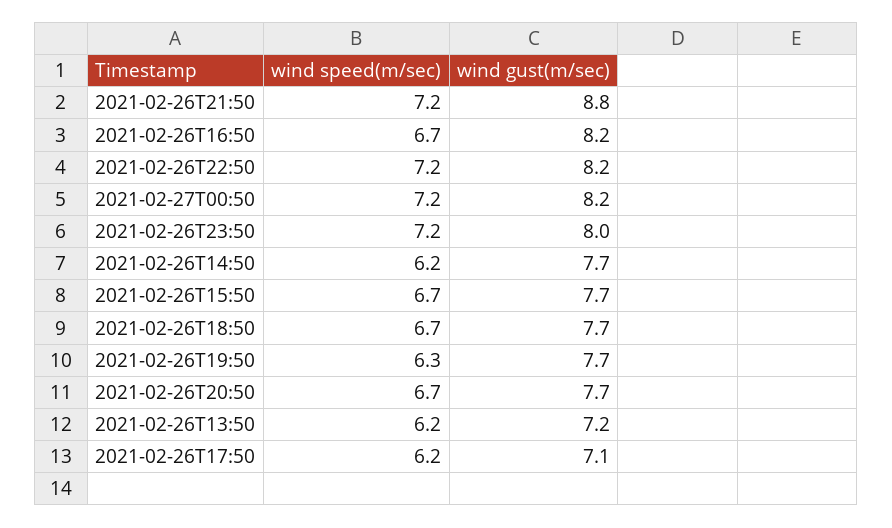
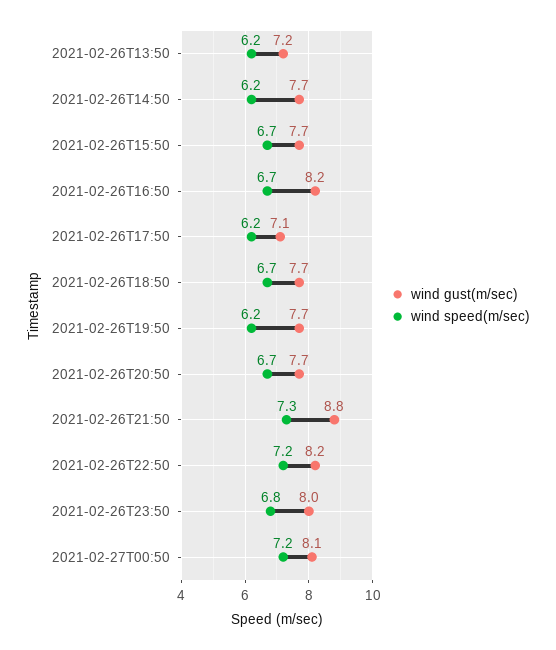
wind speed(m/sec), 2021-02-26T21:50: 7.2 -> 7.3
wind gust(m/sec), 2021-02-27T00:50: 8.2 -> 8.1
wind speed(m/sec), 2021-02-26T23:50: 7.2 -> 6.8
wind speed(m/sec), 2021-02-26T19:50: 6.3 -> 6.2

